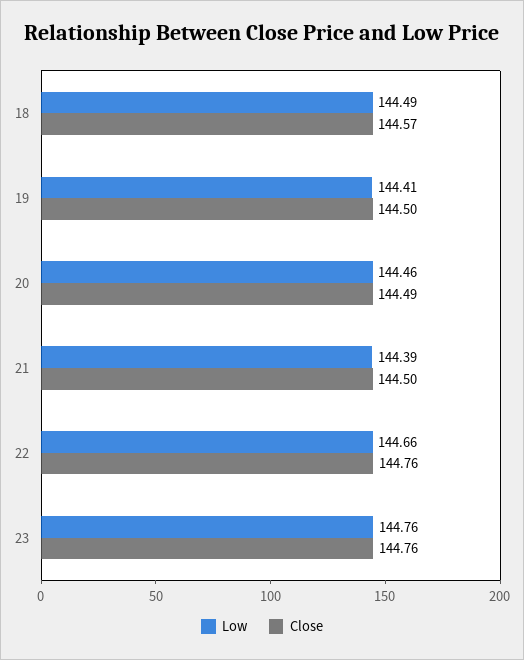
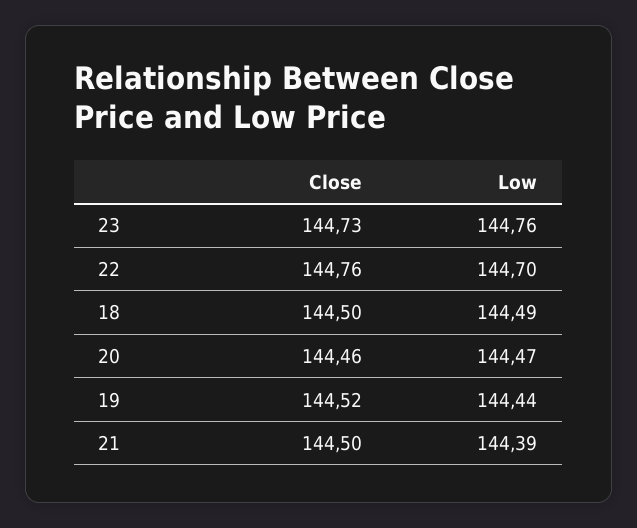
Close, 18: 144.57 -> 144.5
Low, 19: 144.41 -> 144.44
Close, 19: 144.5 -> 144.52
Low, 20: 144.46 -> 144.47
Close, 20: 144.49 -> 144.46
Low, 22: 144.66 -> 144.7
Close, 23: 144.76 -> 144.73

